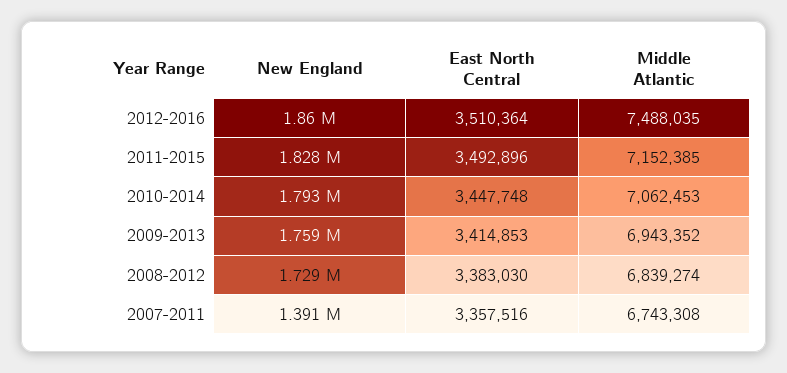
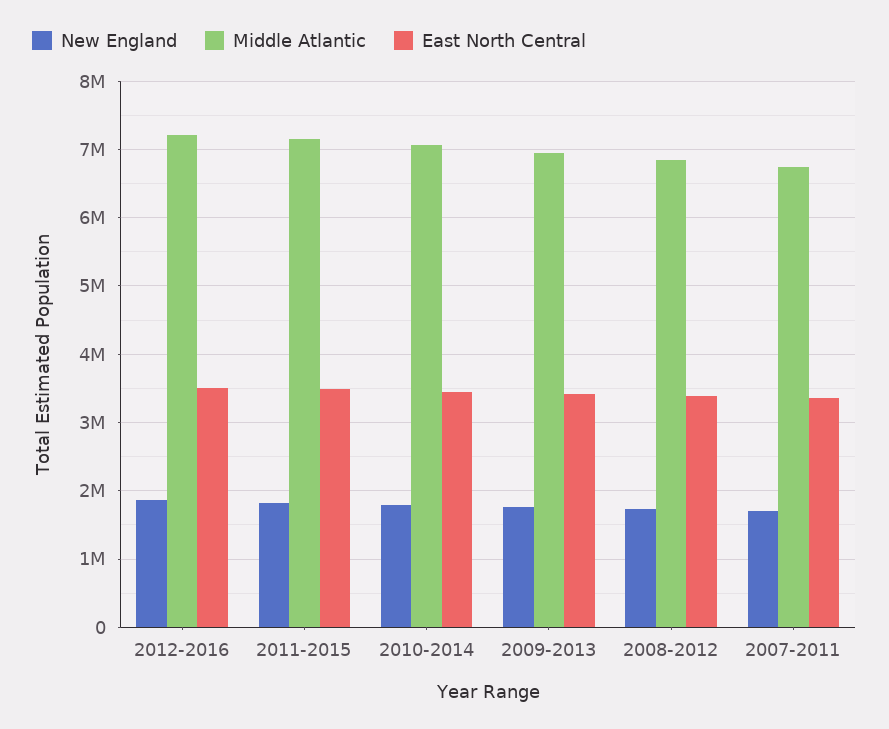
Middle Atlantic, 2012-2016: 7488035 -> 7200000
New England, 2007-2011: 1391000 -> 1700000

